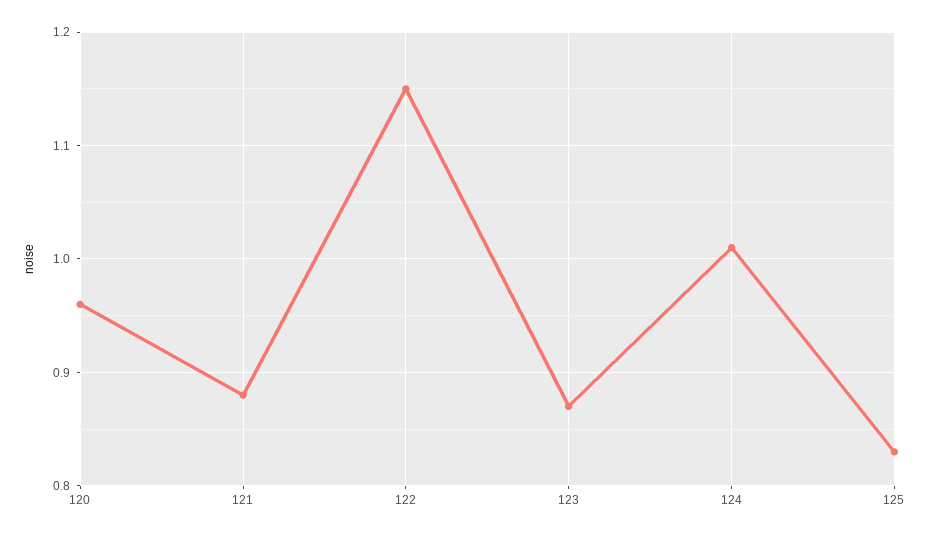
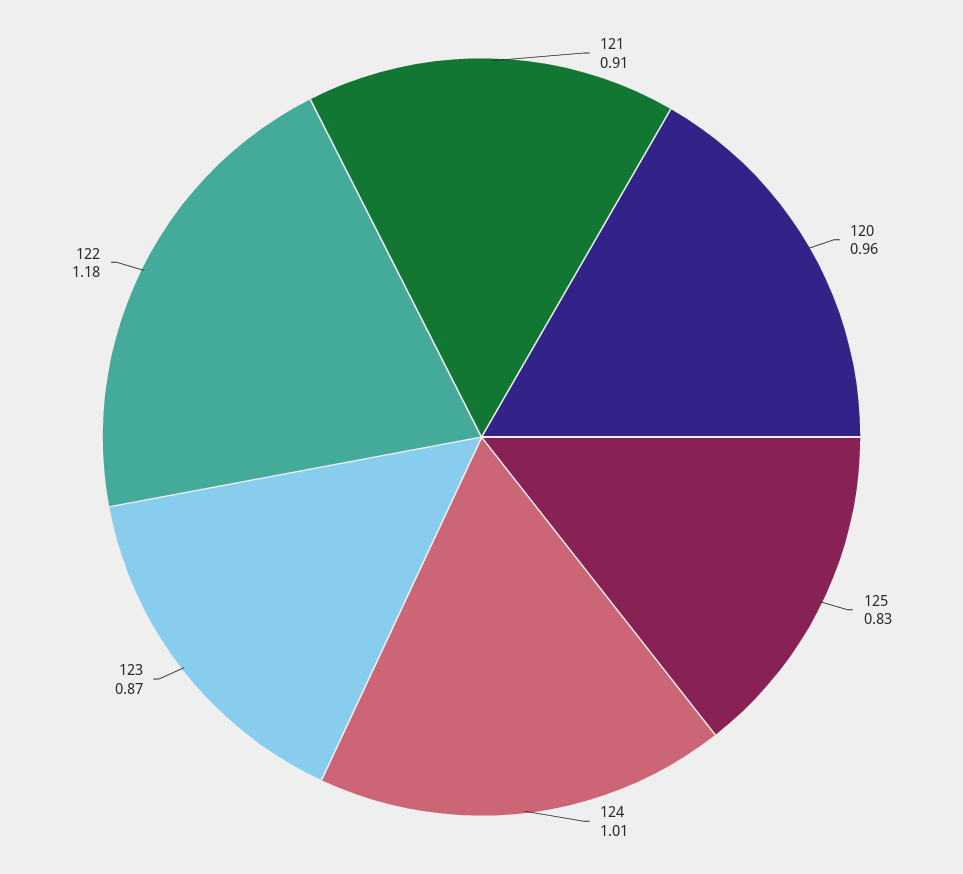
121: 0.88 -> 0.91
122: 1.15 -> 1.18

